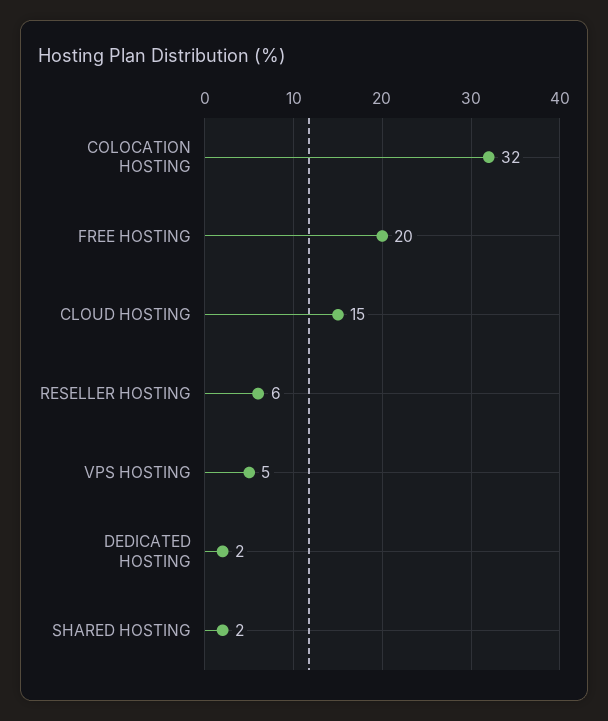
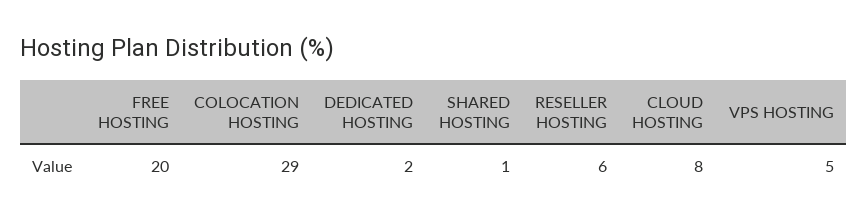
COLOCATION HOSTING: 32 -> 29
CLOUD HOSTING: 15 -> 8
SHARED HOSTING: 2 -> 1

